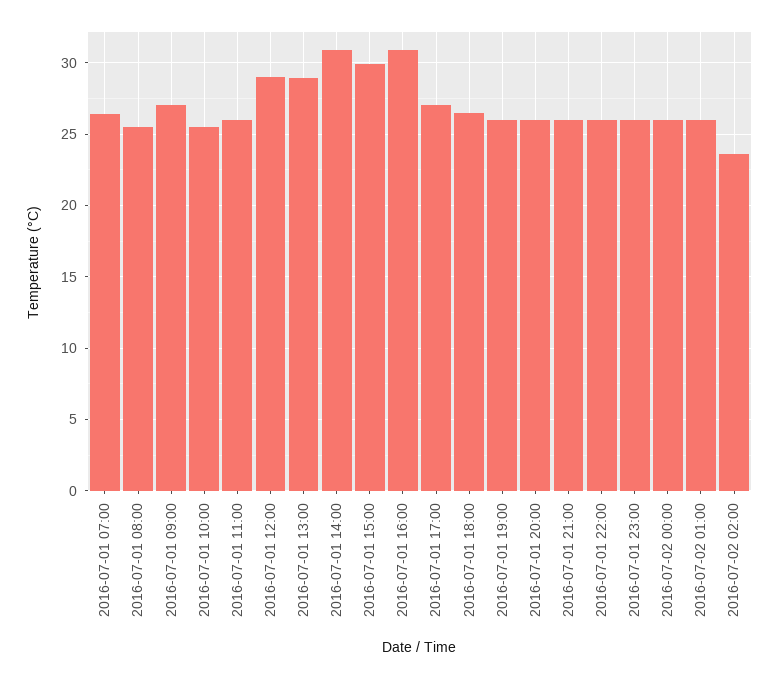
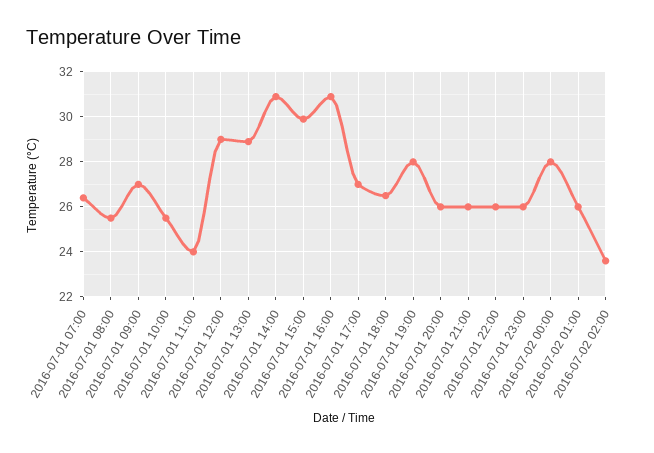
2016-07-01 11:00: 26 -> 24
2016-07-01 19:00: 26 -> 28
2016-07-02 00:00: 26 -> 28

